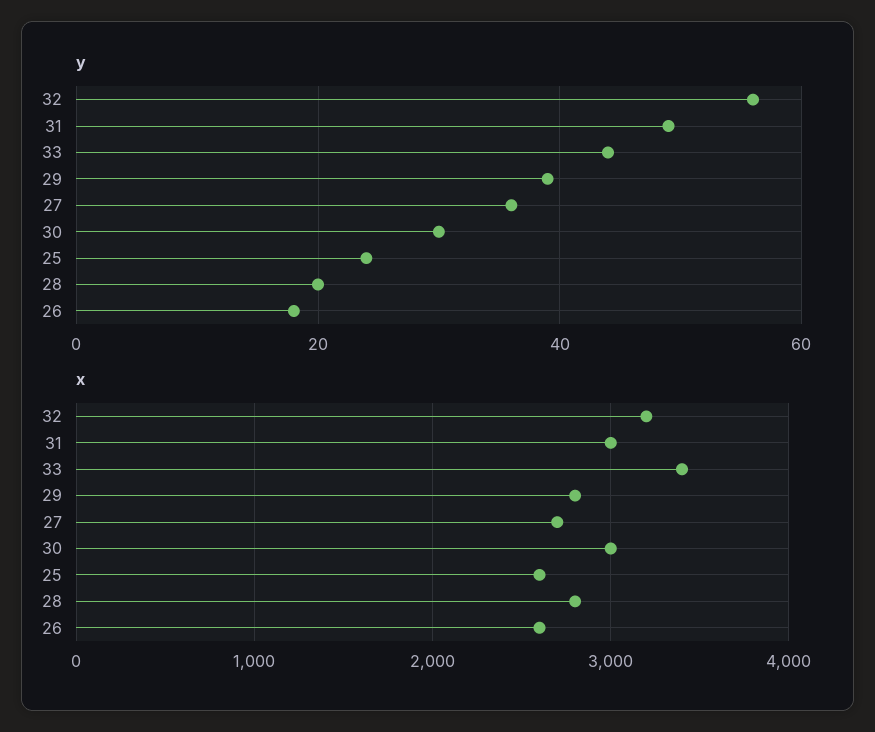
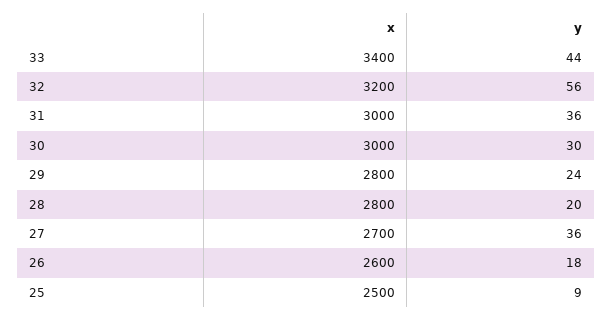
y, 31: 50 -> 36
y, 29: 40 -> 24
y, 25: 25 -> 9
x, 25: 2600 -> 2500

